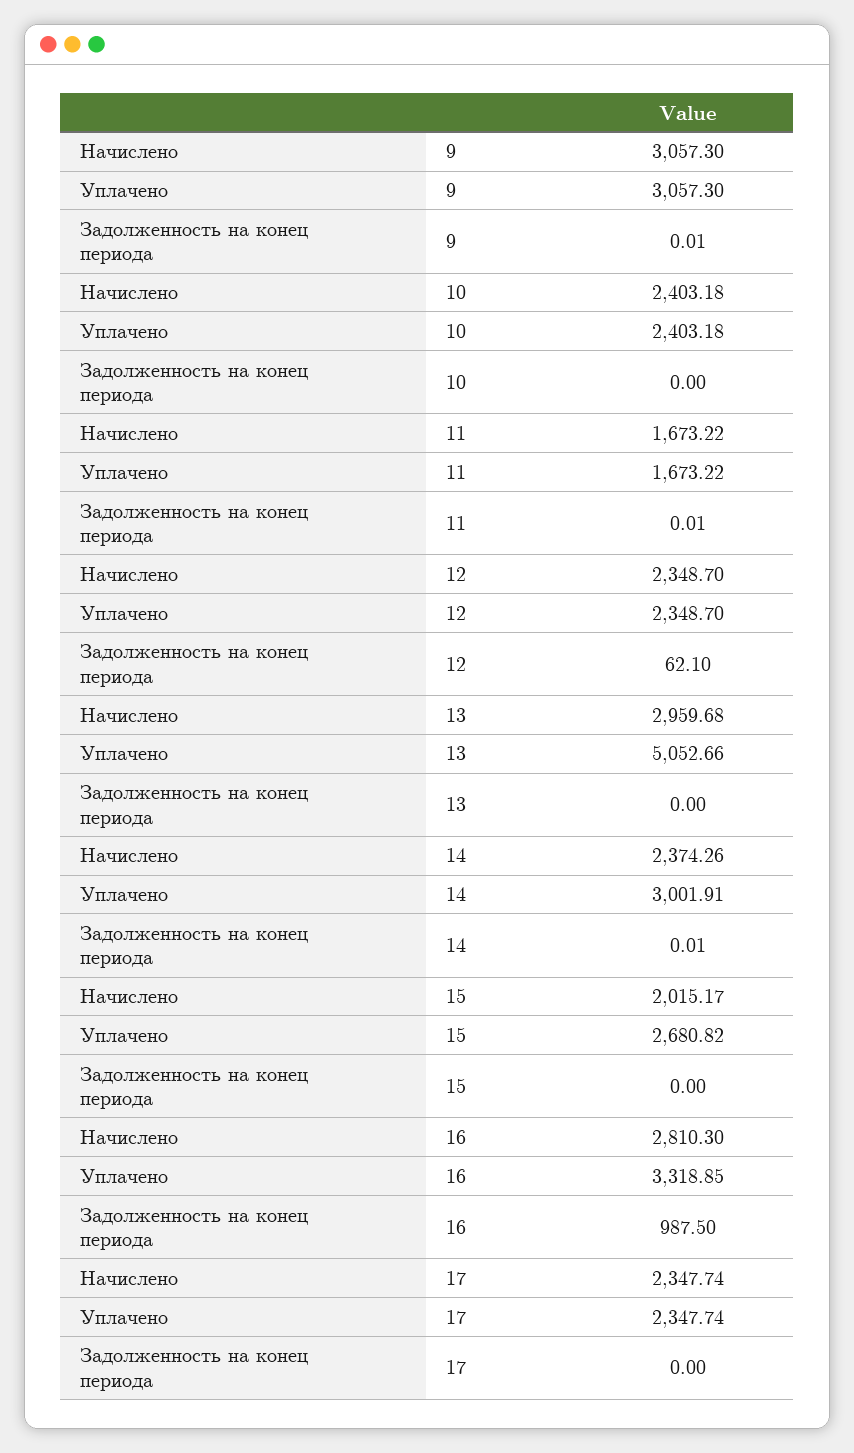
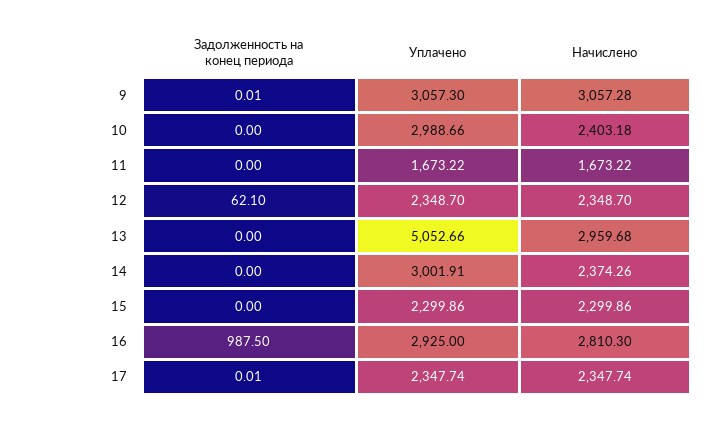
Начислено, 9: 3057.3 -> 3057.28
Уплачено, 10: 2403.18 -> 2988.66
Задолженность на конец периода, 11: 0.01 -> 0
Задолженность на конец периода, 14: 0.01 -> 0
Начислено, 15: 2015.17 -> 2299.86
Уплачено, 15: 2680.82 -> 2299.86
Уплачено, 16: 3318.85 -> 2925
Задолженность на конец периода, 17: 0 -> 0.01

